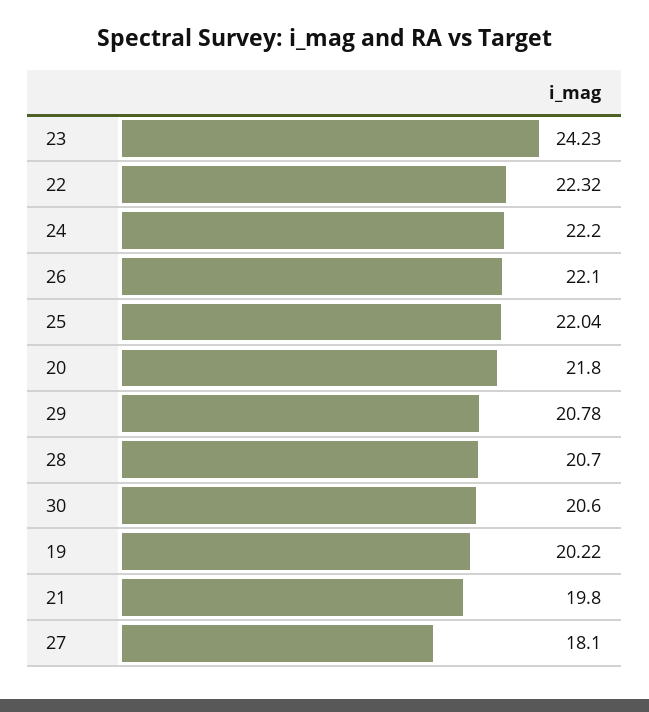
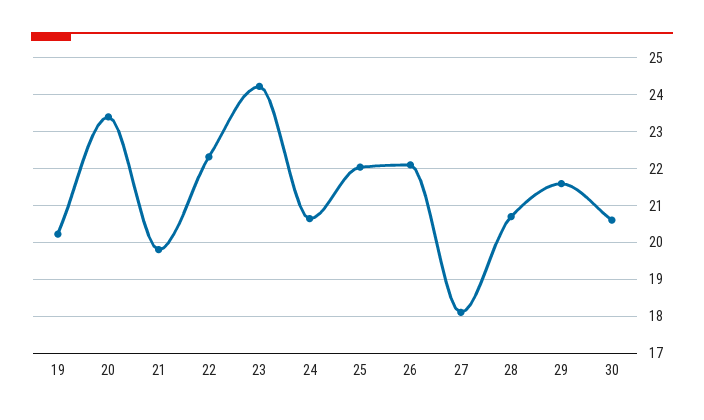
24: 22.2 -> 20.6
20: 21.8 -> 23.4
29: 20.78 -> 21.6

